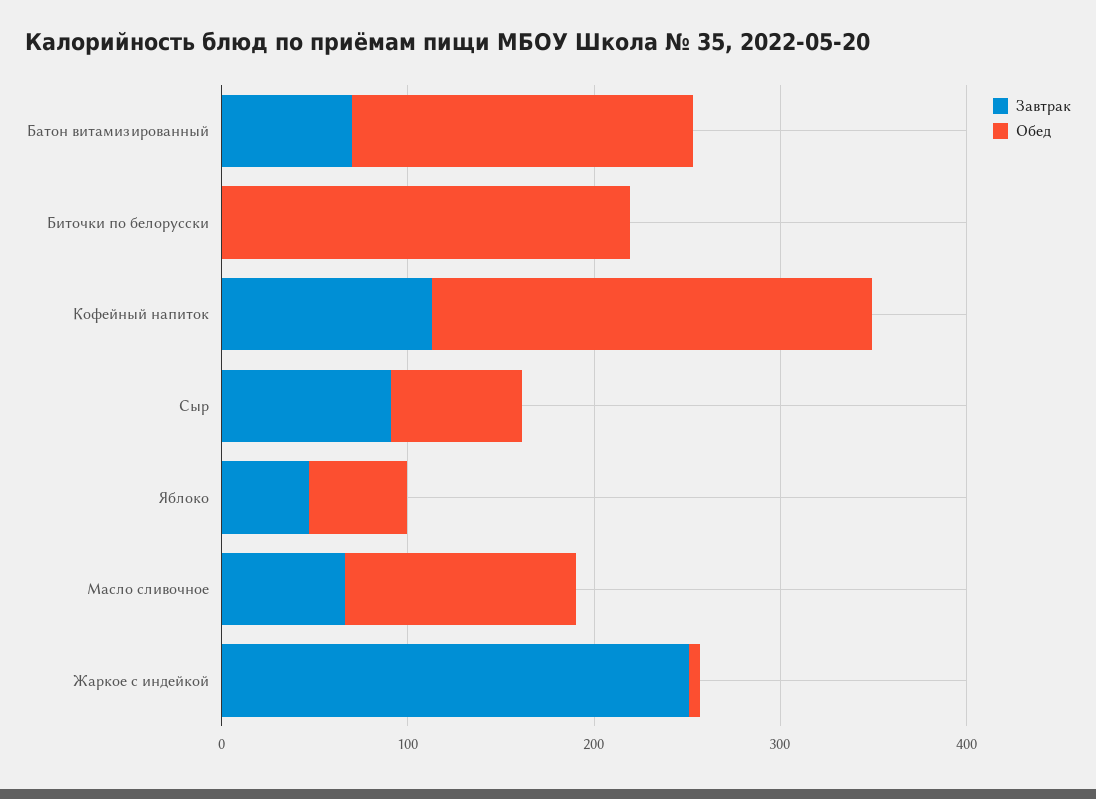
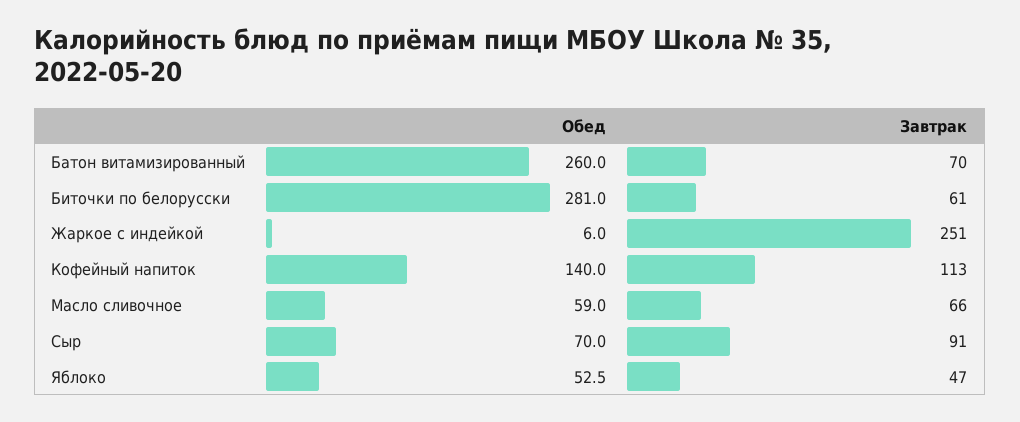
Обед, Батон витамизированный: 180 -> 260
Завтрак, Биточки по белорусски: 0 -> 61
Обед, Биточки по белорусски: 220 -> 281
Обед, Кофейный напиток: 240 -> 140
Обед, Масло сливочное: 120 -> 59

